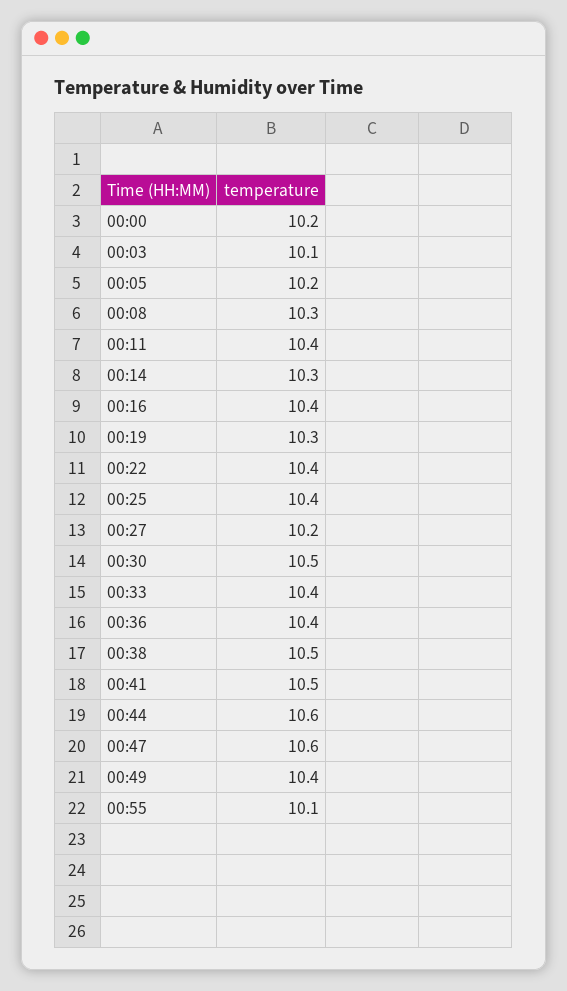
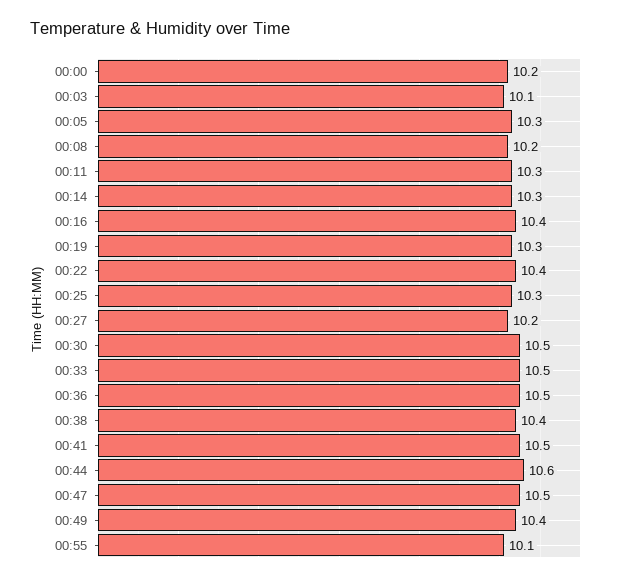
00:05: 10.2 -> 10.3
00:08: 10.3 -> 10.2
00:11: 10.4 -> 10.3
00:25: 10.4 -> 10.3
00:33: 10.4 -> 10.5
00:36: 10.4 -> 10.5
00:38: 10.5 -> 10.4
00:47: 10.6 -> 10.5

